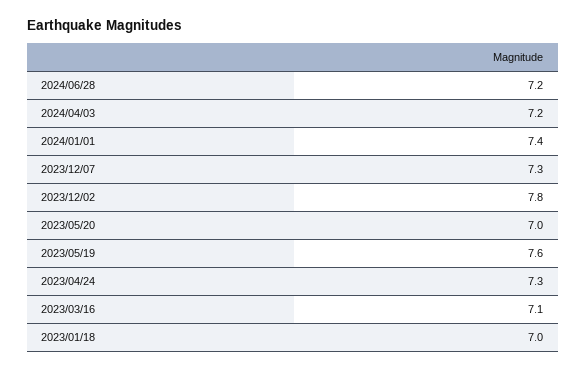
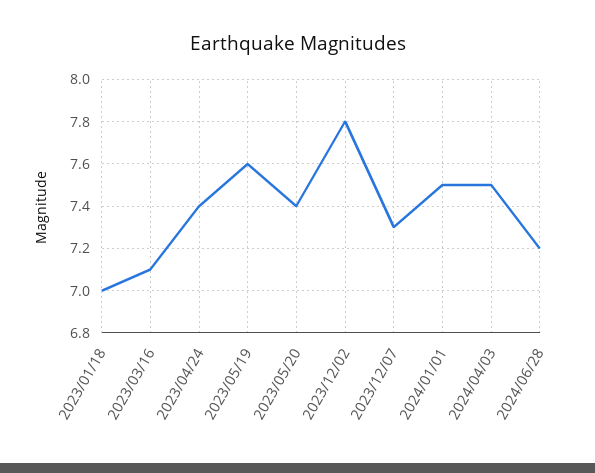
2024/04/03: 7.2 -> 7.5
2024/01/01: 7.4 -> 7.5
2023/05/20: 7 -> 7.4
2023/04/24: 7.3 -> 7.4

